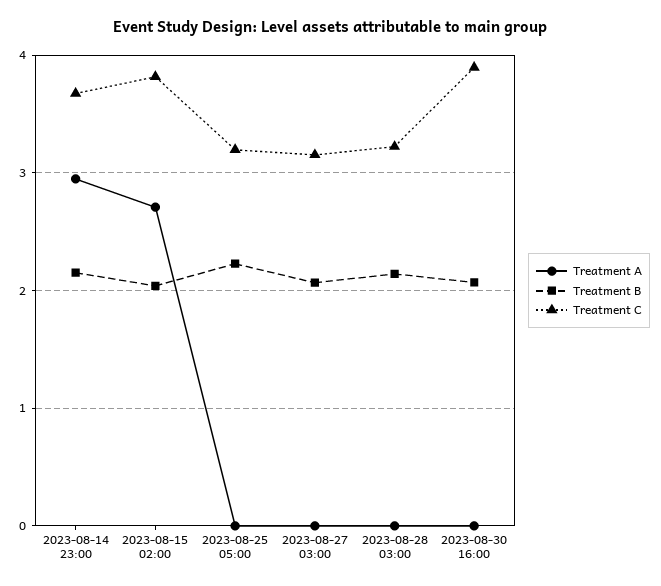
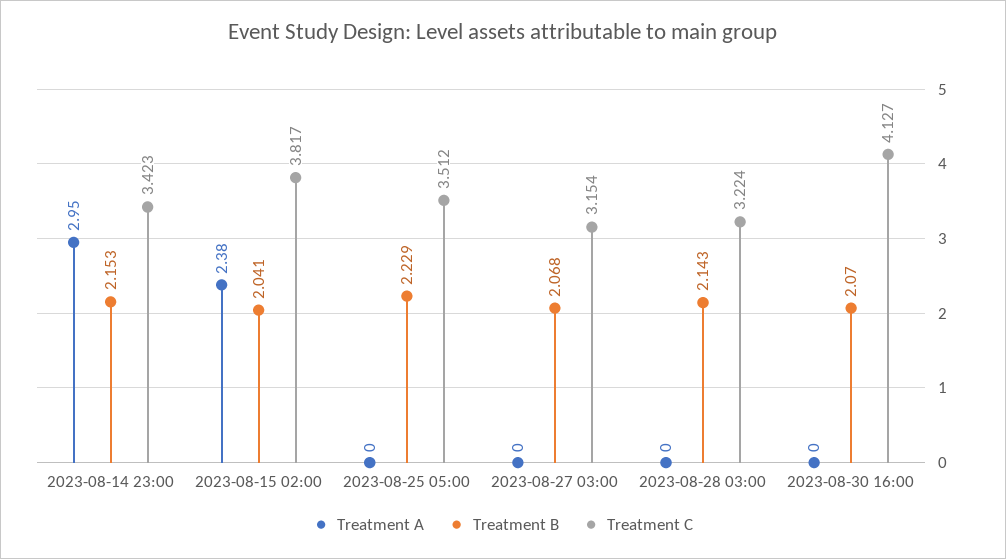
Treatment C, 2023-08-14 23:00: 3.7 -> 3.423
Treatment A, 2023-08-15 02:00: 2.7 -> 2.38
Treatment C, 2023-08-25 05:00: 3.2 -> 3.512
Treatment C, 2023-08-30 16:00: 3.9 -> 4.127

